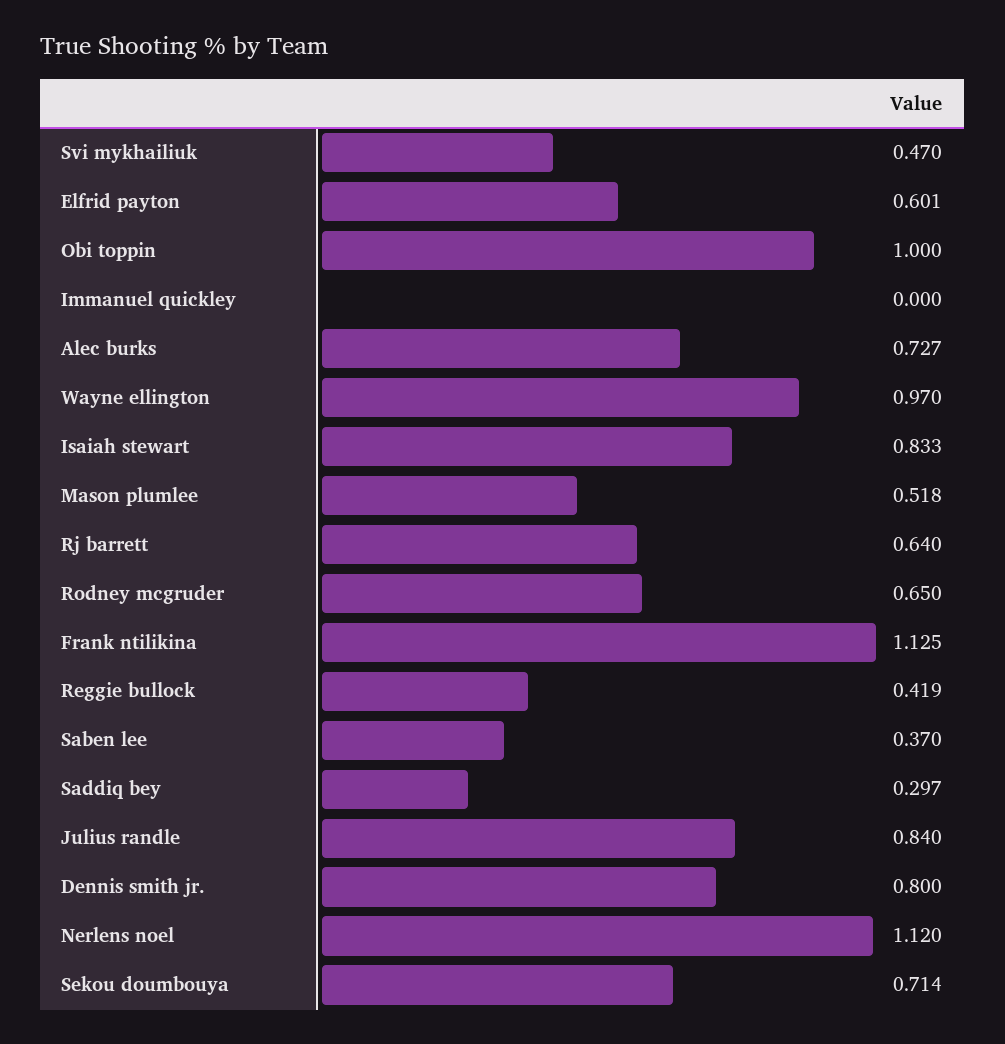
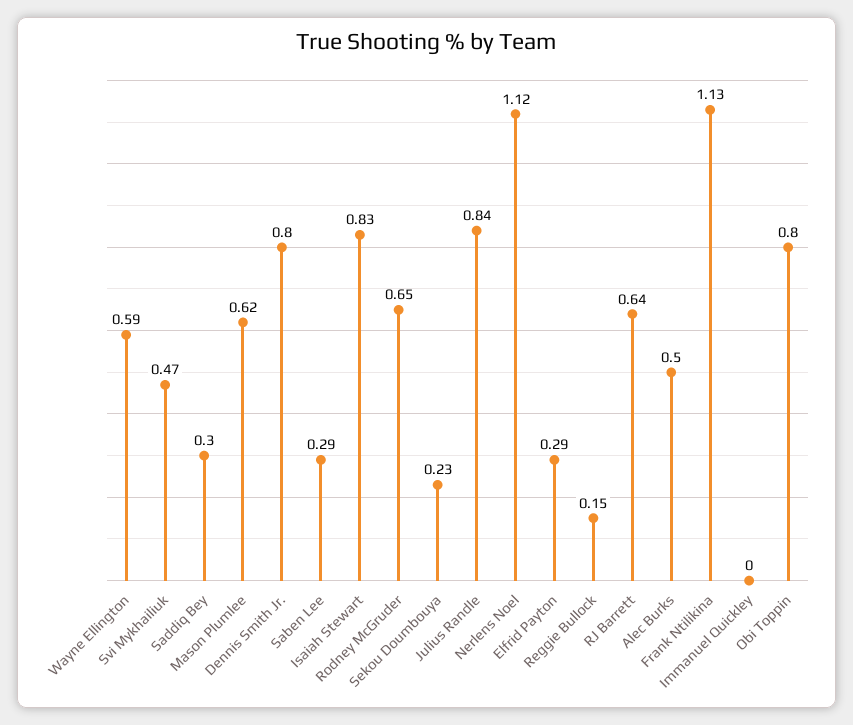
Elfrid payton: 0.601 -> 0.29
Obi toppin: 1 -> 0.8
Alec burks: 0.727 -> 0.5
Wayne ellington: 0.97 -> 0.59
Mason plumlee: 0.518 -> 0.62
Reggie bullock: 0.419 -> 0.15
Saben lee: 0.37 -> 0.29
Sekou doumbouya: 0.714 -> 0.23

